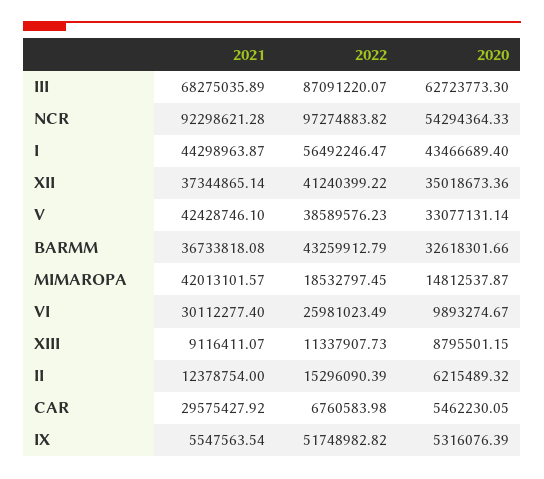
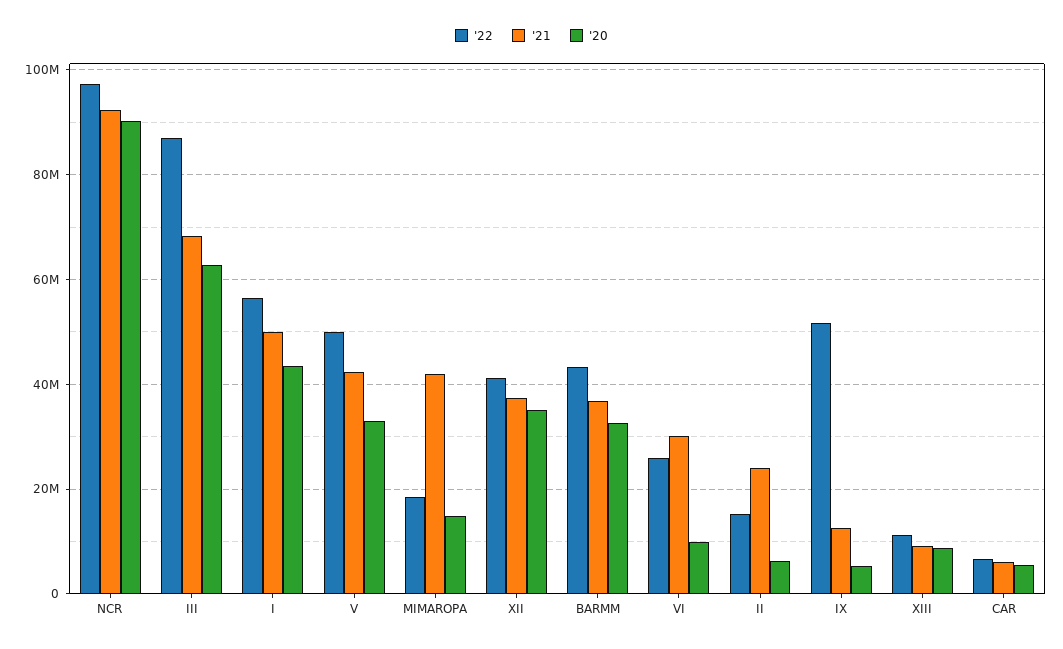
2020, NCR: 54294364.33 -> 90000000
2021, I: 44298963.87 -> 50000000
2022, V: 38589576.23 -> 50000000
2021, II: 12378754 -> 24000000
2021, CAR: 29575427.92 -> 6000000
2021, IX: 5547563.54 -> 12000000

